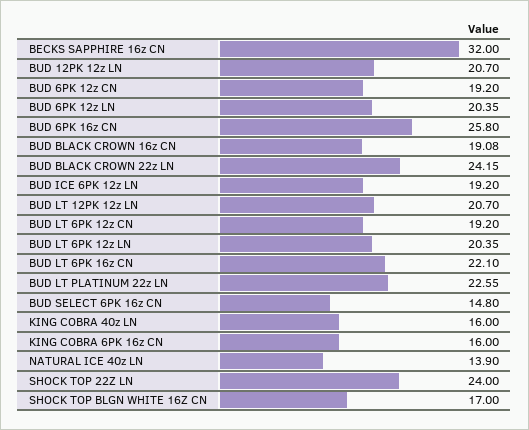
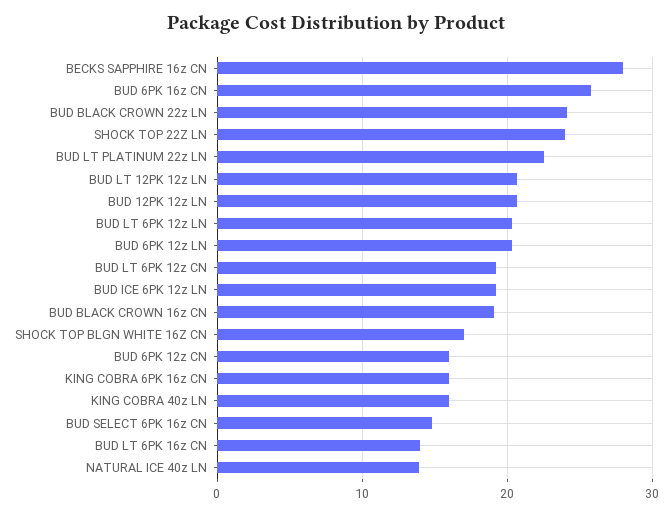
BECKS SAPPHIRE 16z CN: 32 -> 28
BUD 6PK 12z CN: 19.2 -> 16
BUD LT 6PK 16z CN: 22.1 -> 14

